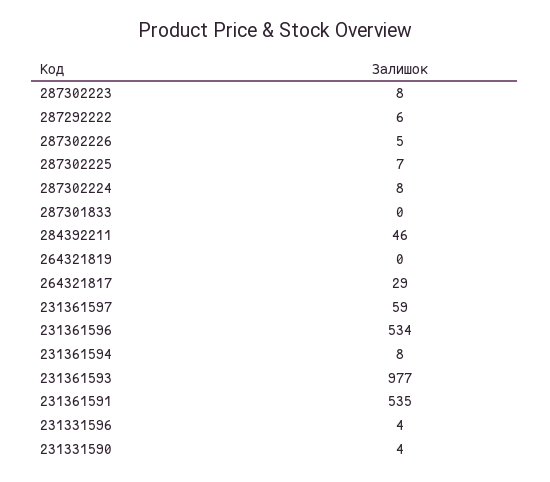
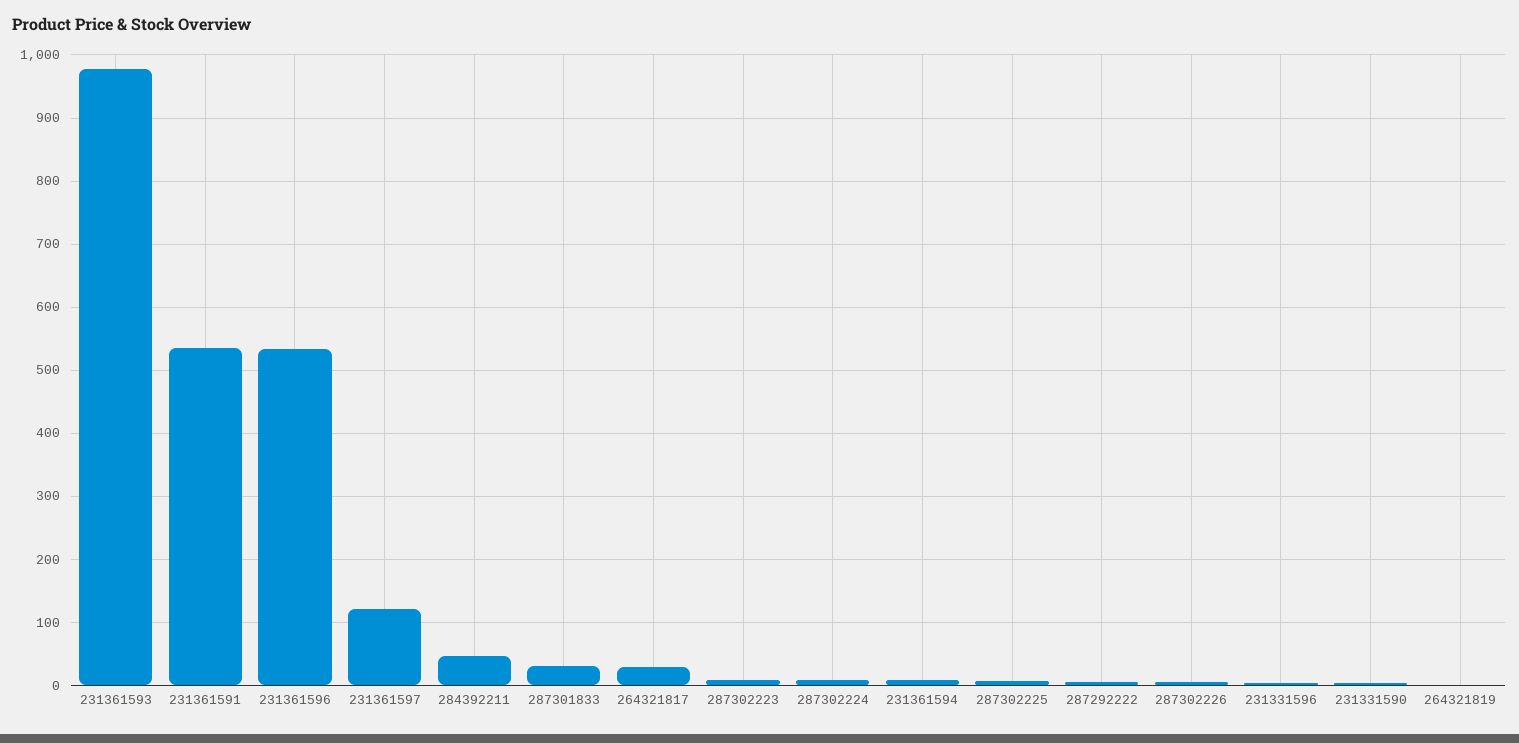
287301833: 0 -> 30
231361597: 59 -> 120

